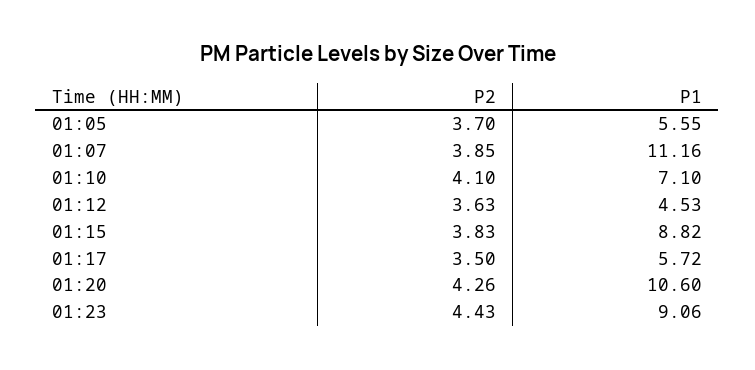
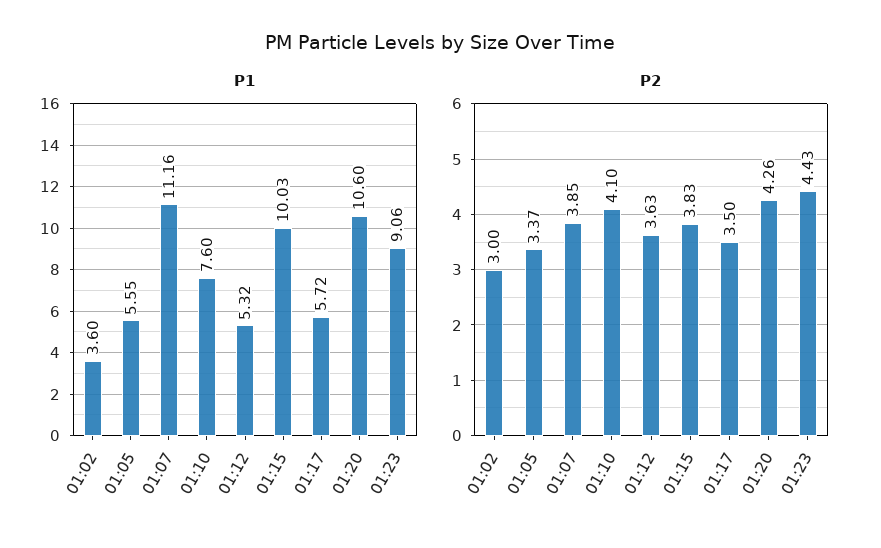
P2, 01:05: 3.7 -> 3.37
P1, 01:10: 7.1 -> 7.6
P1, 01:12: 4.53 -> 5.32
P1, 01:15: 8.82 -> 10.03
P1, 01:02: none -> 3.6
P2, 01:02: none -> 3

